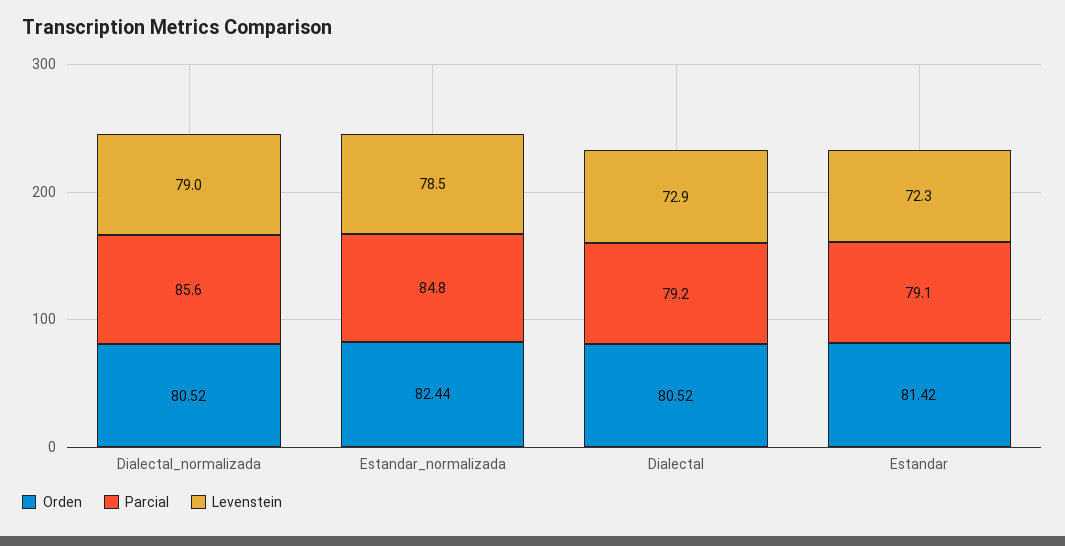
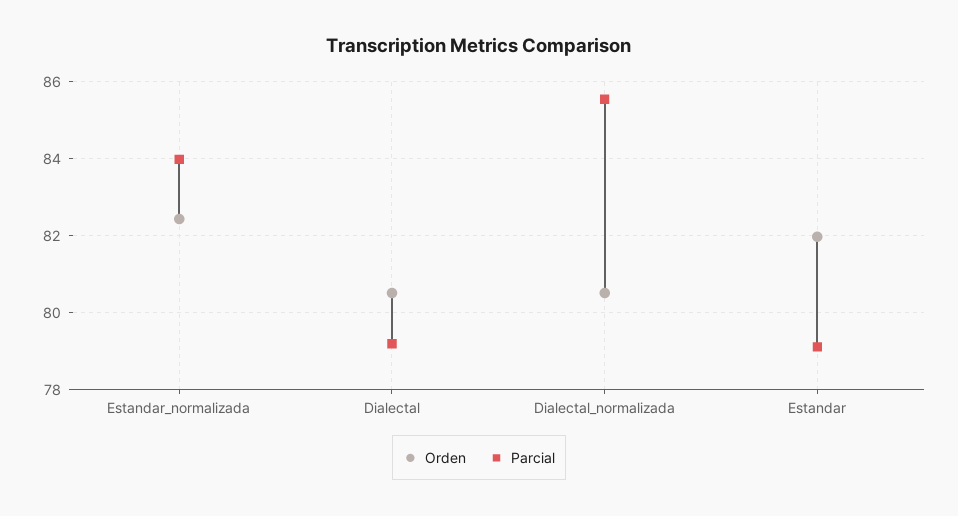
Levenstein, Dialectal_normalizada: 79 -> none
Parcial, Estandar_normalizada: 84.8 -> 84
Levenstein, Estandar_normalizada: 78.5 -> none
Levenstein, Dialectal: 72.9 -> none
Orden, Estandar: 81.42 -> 82
Levenstein, Estandar: 72.3 -> none

